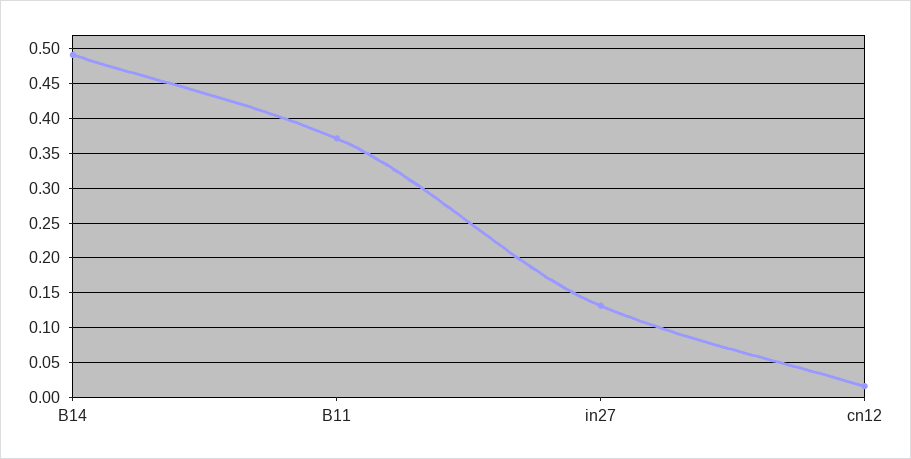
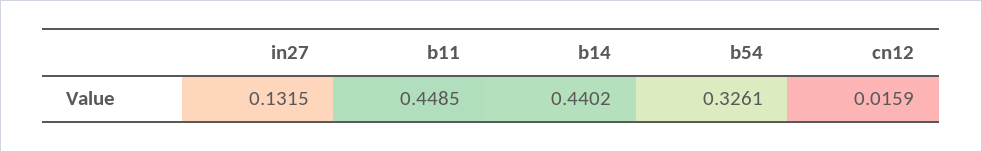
B14: 0.49 -> 0.4402
B11: 0.37 -> 0.4485
b54: none -> 0.3261

